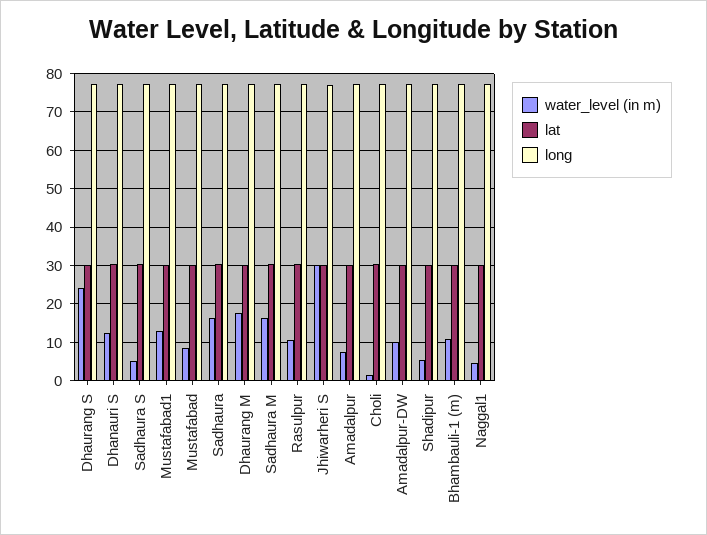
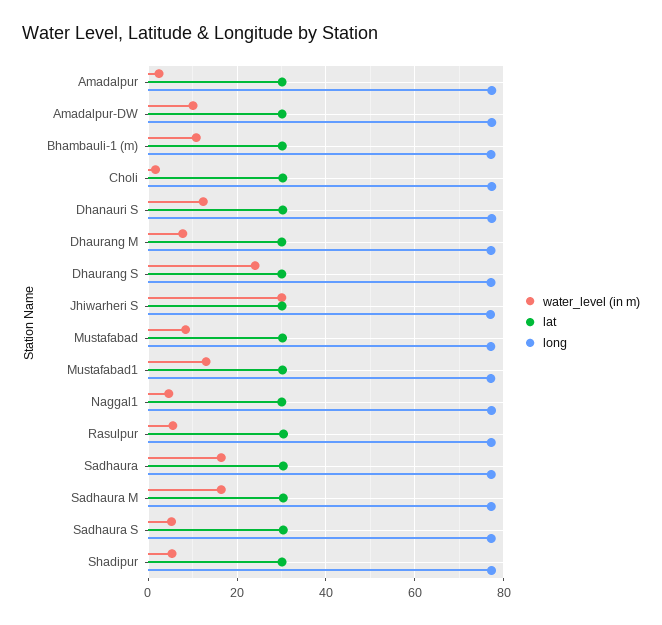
water_level (in m), Dhaurang M: 18 -> 8
water_level (in m), Rasulpur: 10 -> 6
water_level (in m), Amadalpur: 8 -> 2

